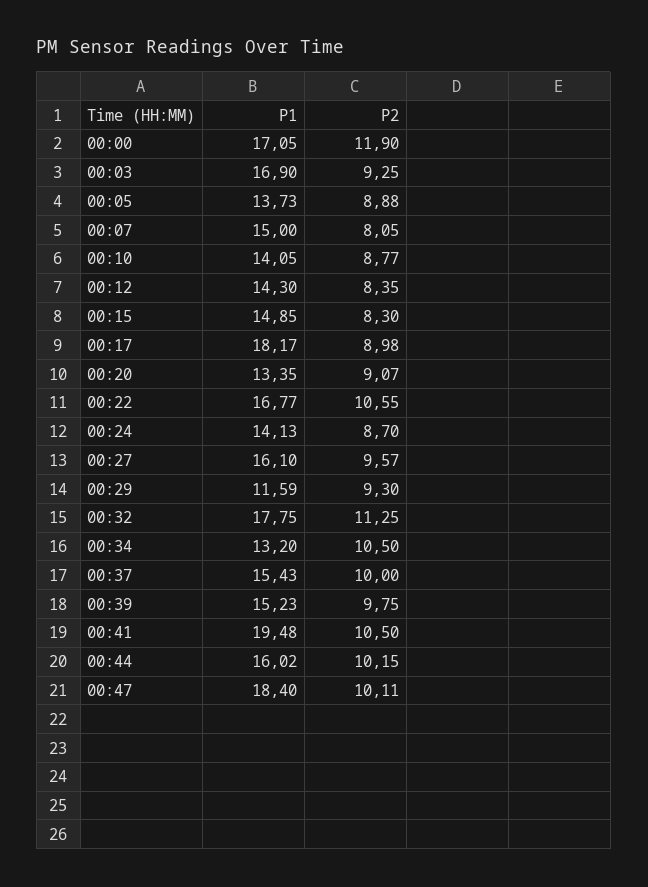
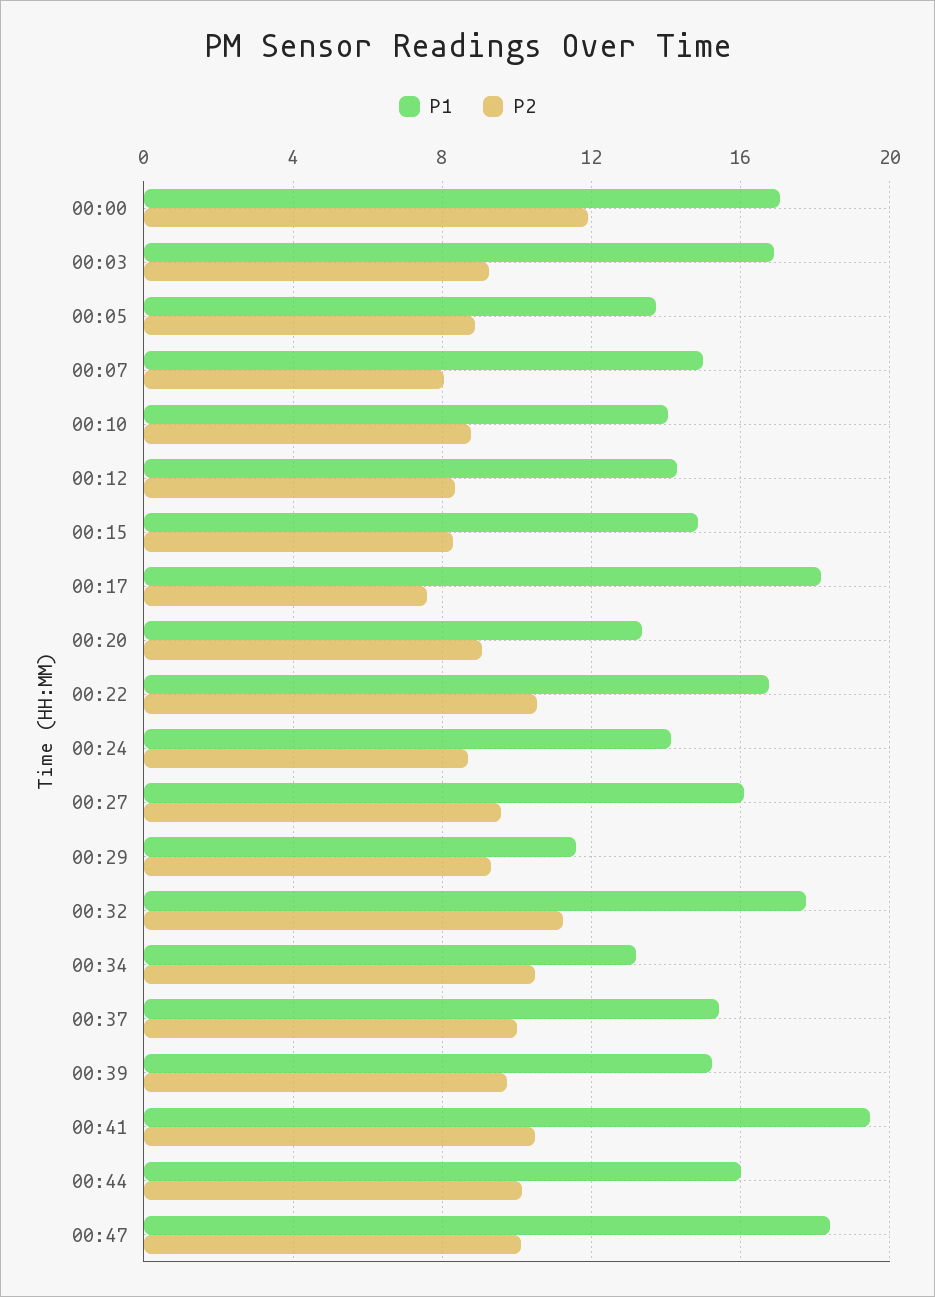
P2, 00:17: 8.98 -> 7.5

